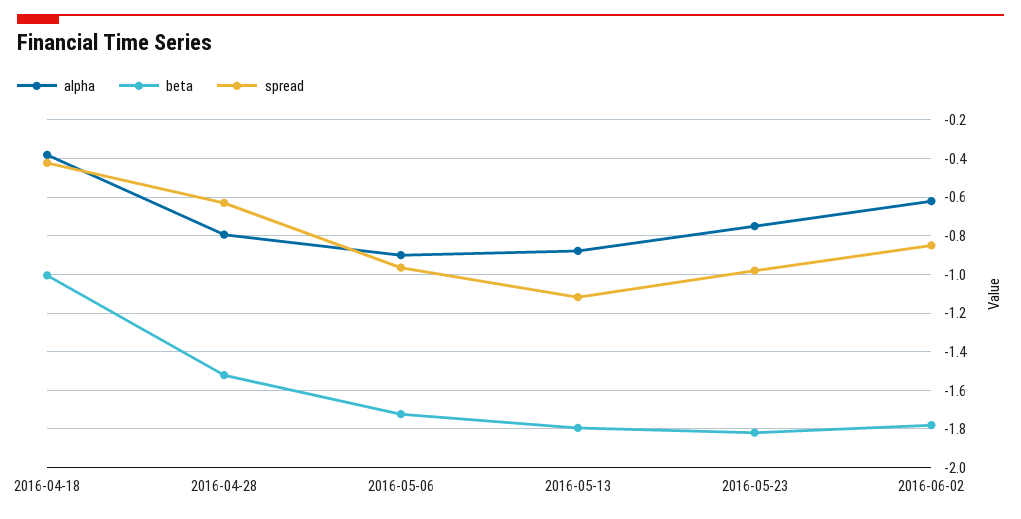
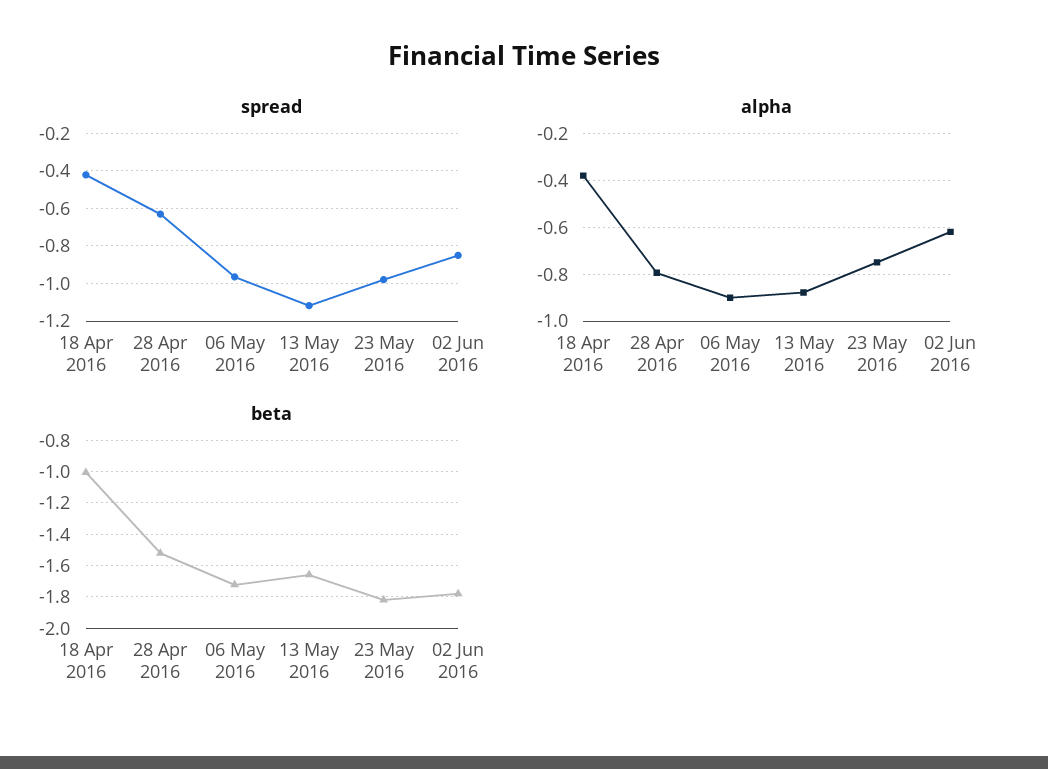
beta, 2016-05-13: -1.8 -> -1.65

